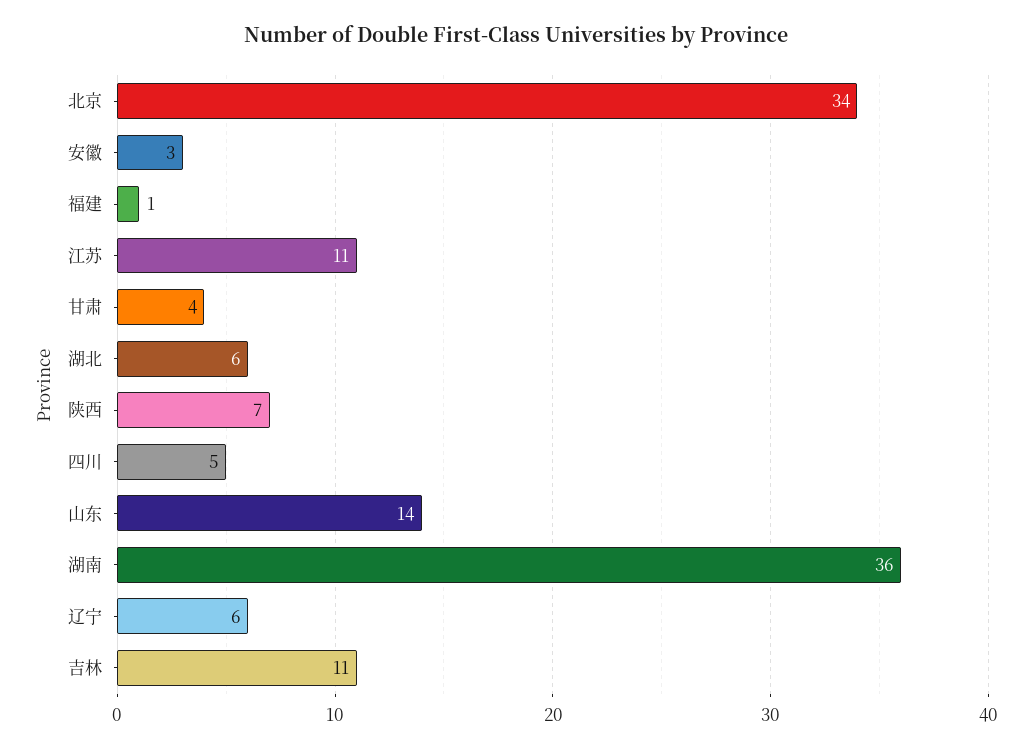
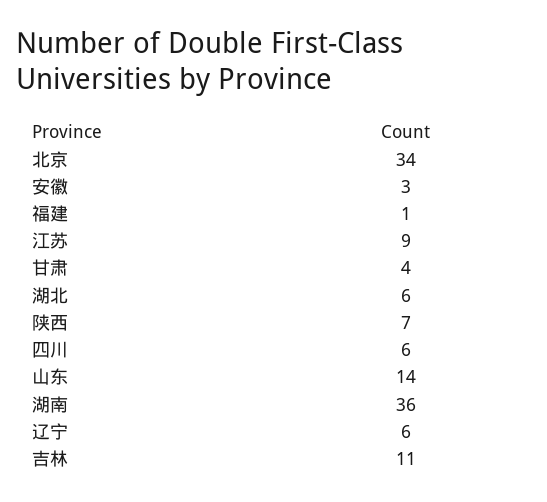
江苏: 11 -> 9
四川: 5 -> 6

